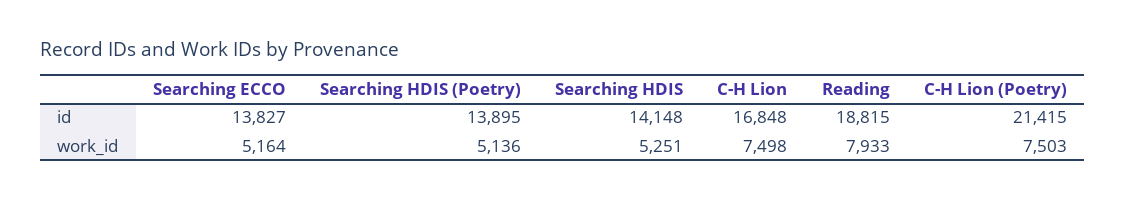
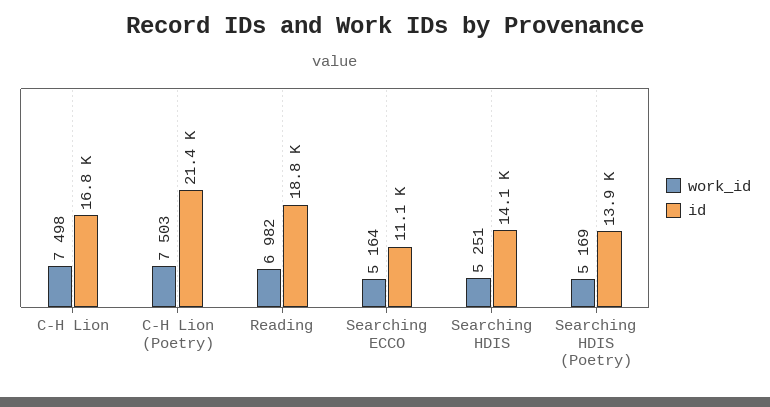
id, Searching ECCO: 13827 -> 11100
work_id, Searching HDIS (Poetry): 5136 -> 5169
work_id, Reading: 7933 -> 6982

